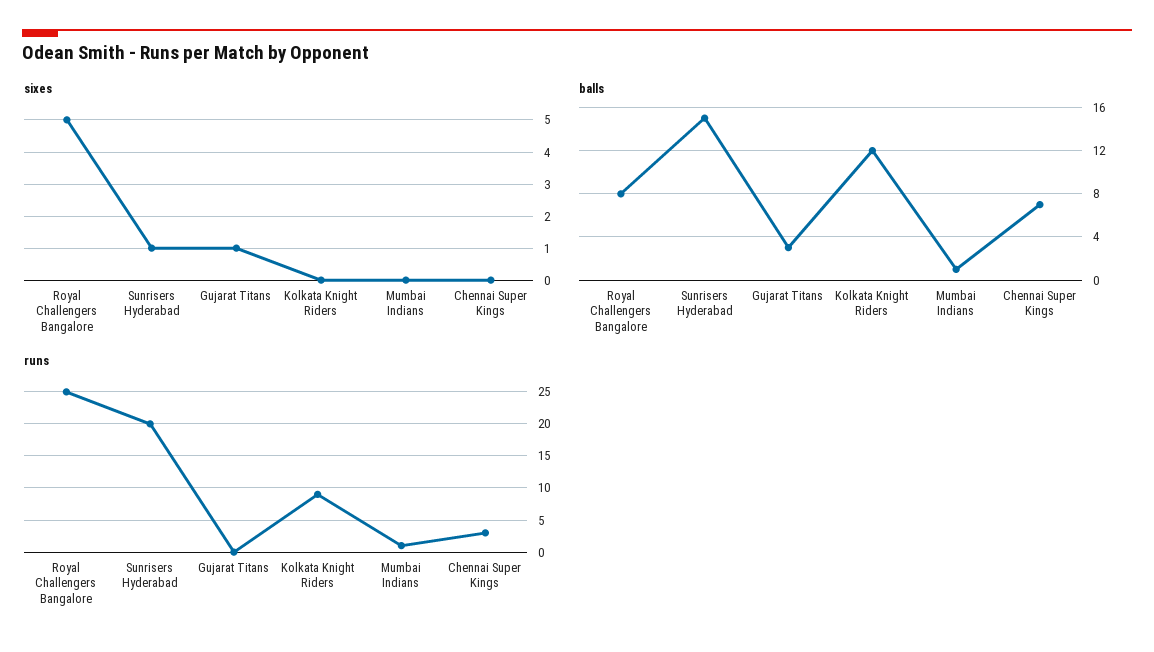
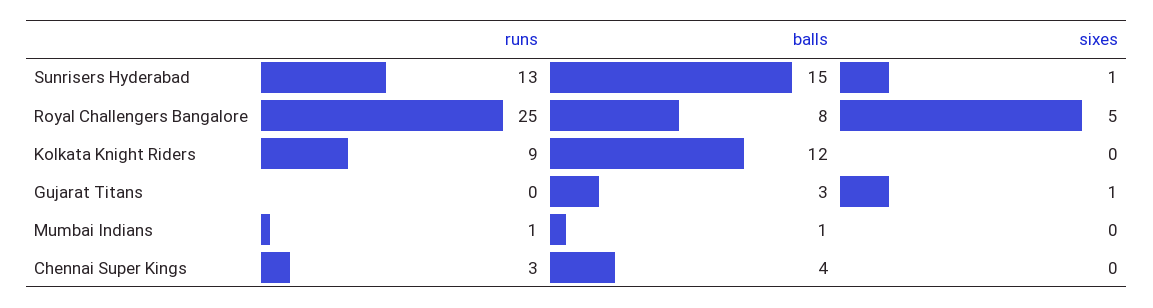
balls, Chennai Super Kings: 7 -> 4
runs, Sunrisers Hyderabad: 20 -> 13

